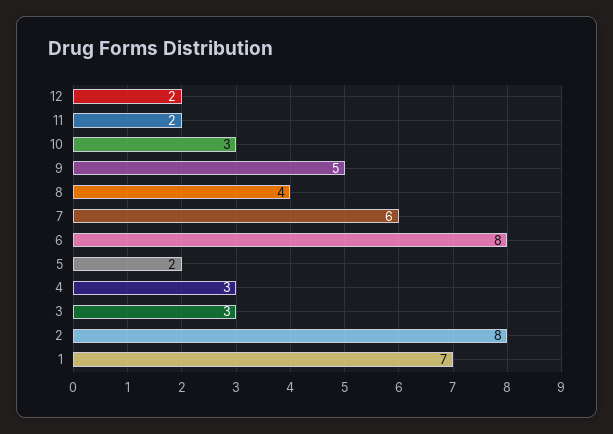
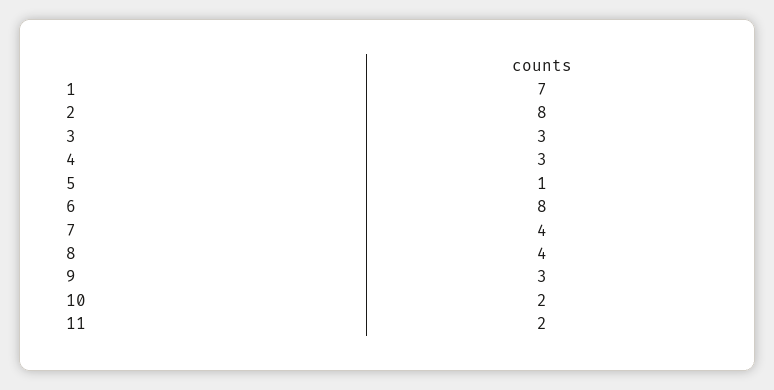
12: 2 -> none
10: 3 -> 2
9: 5 -> 3
7: 6 -> 4
5: 2 -> 1

